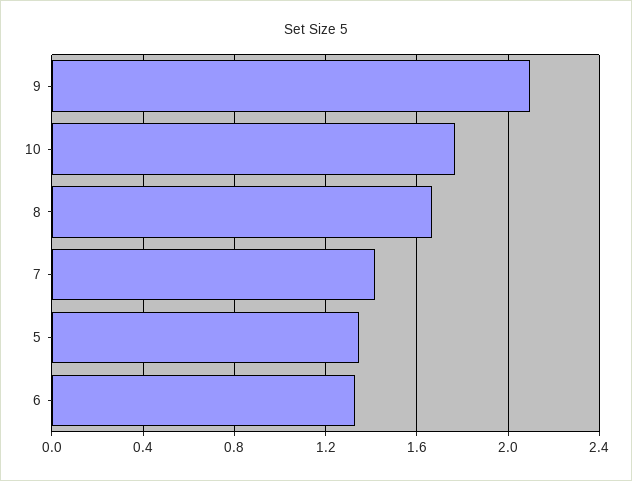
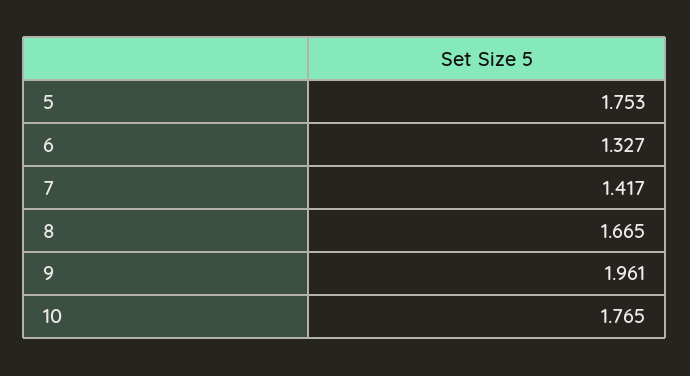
9: 2.1 -> 1.961
5: 1.35 -> 1.753

